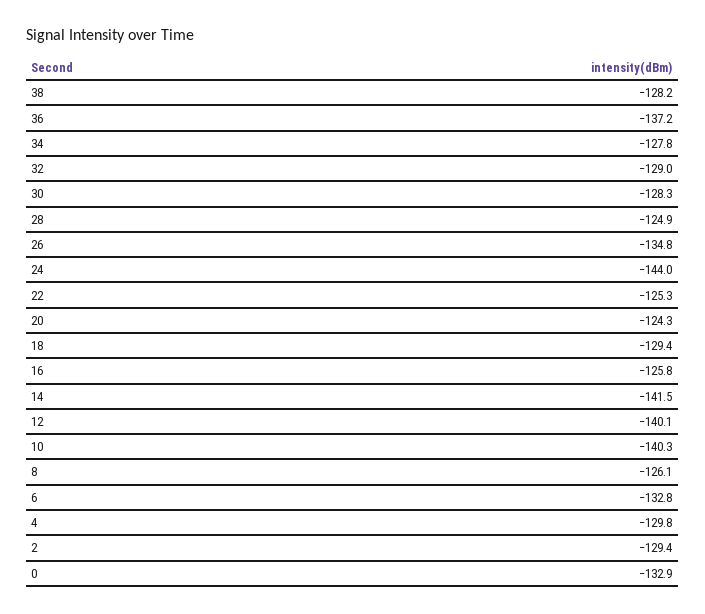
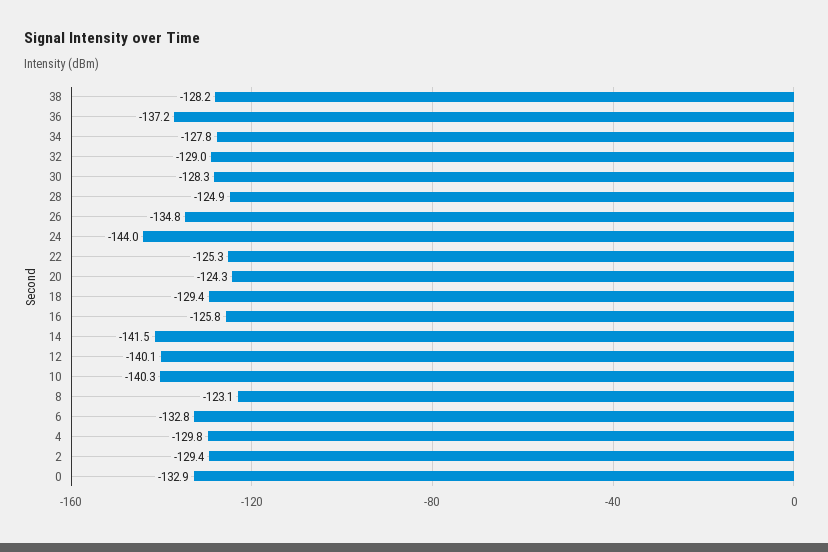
8: -126.1 -> -123.1

